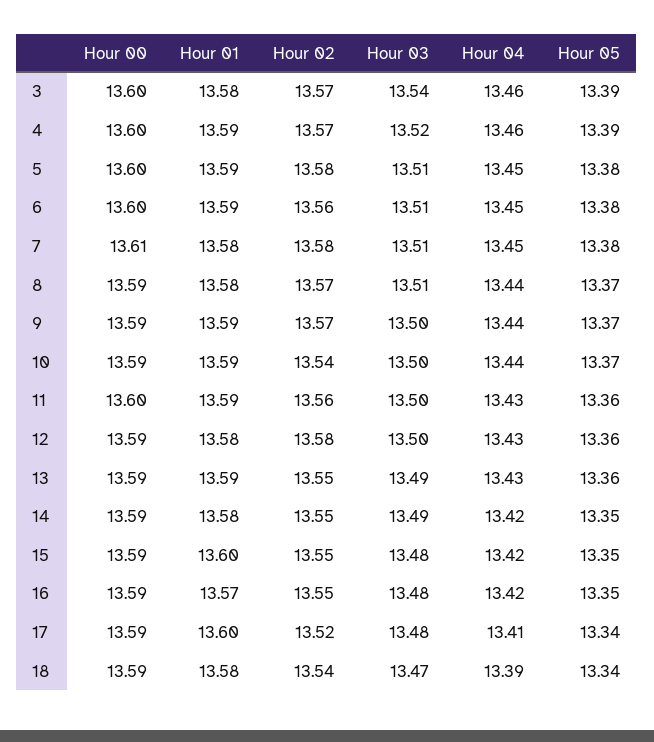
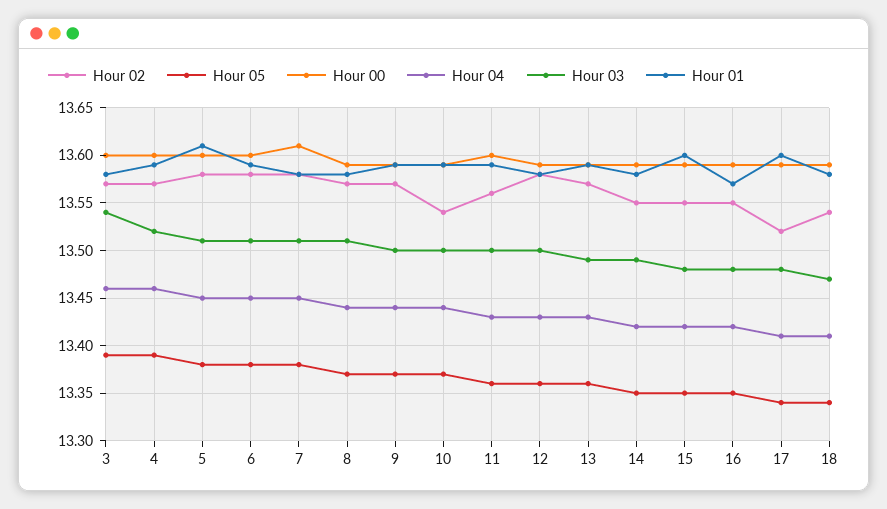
Hour 01, 5: 13.59 -> 13.61
Hour 02, 6: 13.56 -> 13.58
Hour 02, 13: 13.55 -> 13.57
Hour 04, 18: 13.39 -> 13.41

